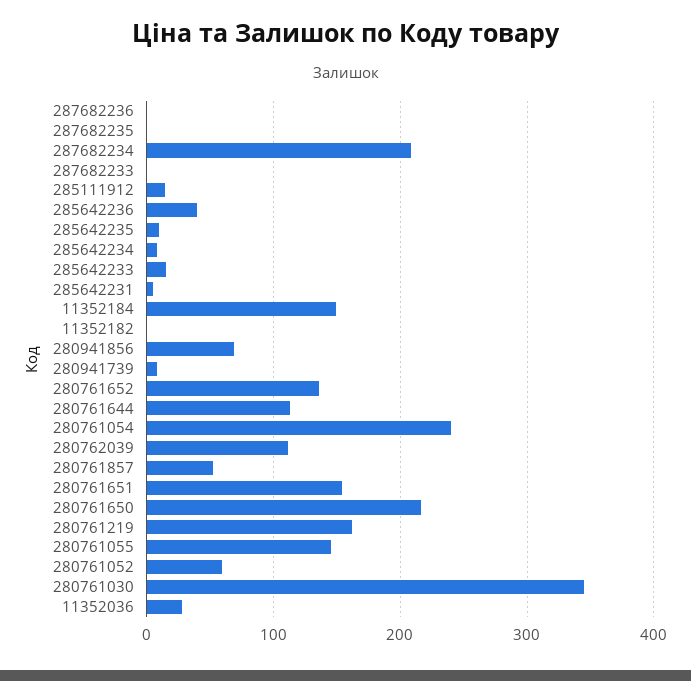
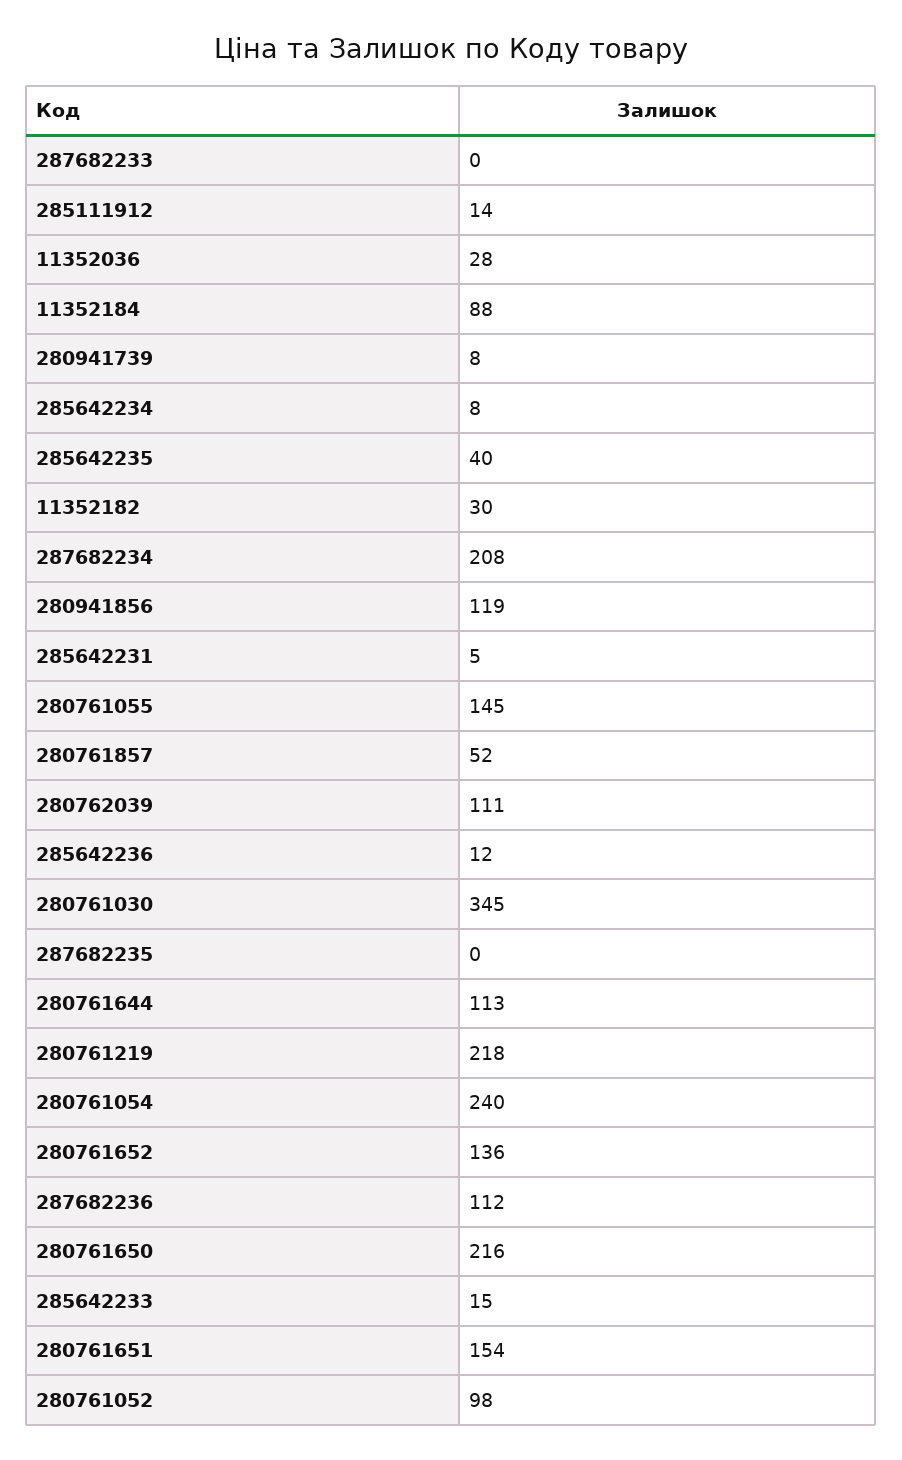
287682236: 0 -> 112
285642236: 40 -> 12
285642235: 10 -> 40
11352184: 150 -> 88
11352182: 0 -> 30
280941856: 70 -> 119
280761219: 160 -> 218
280761052: 60 -> 98

